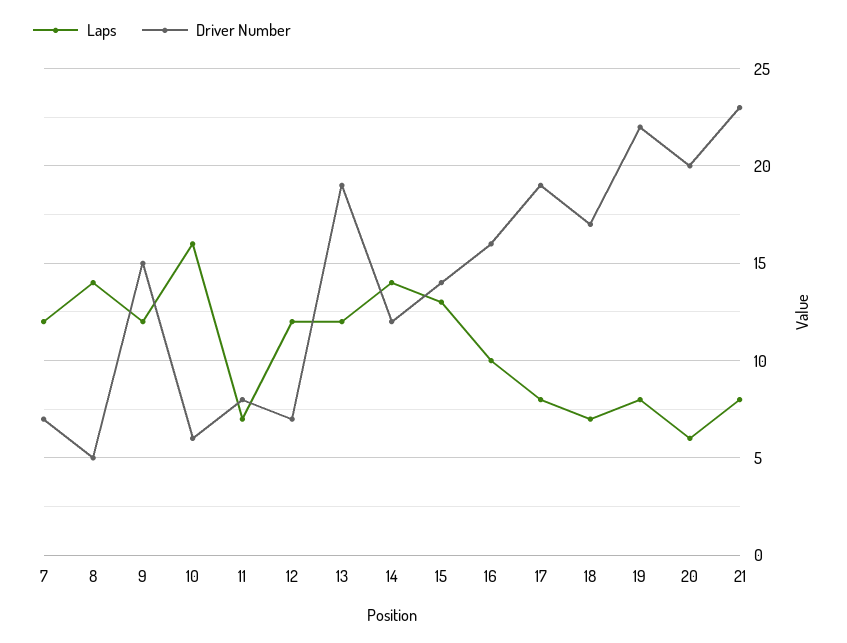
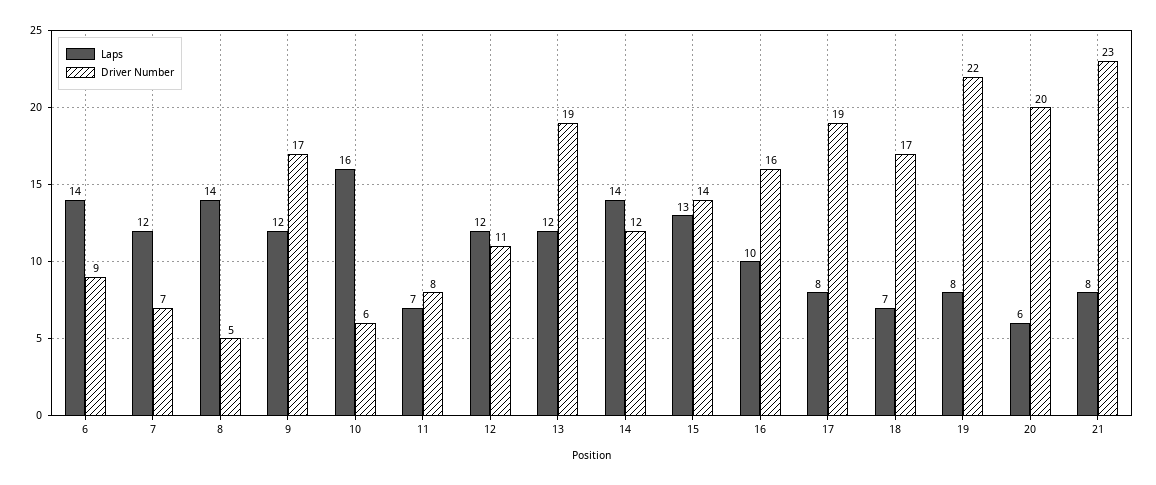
Driver Number, 9: 15 -> 17
Driver Number, 12: 7 -> 11
Laps, 6: none -> 14
Driver Number, 6: none -> 9

